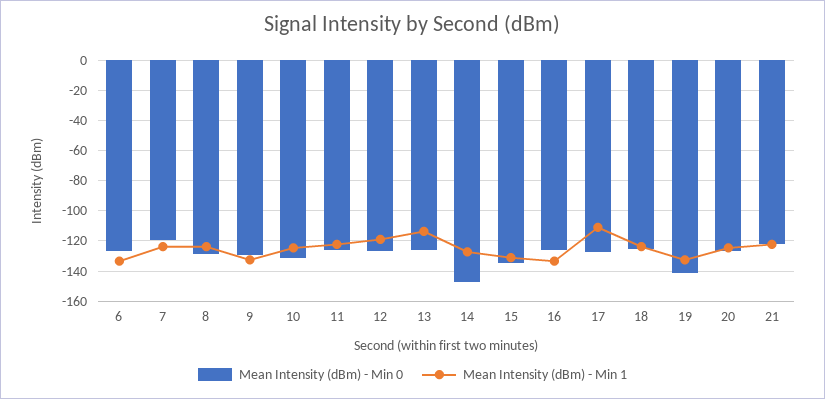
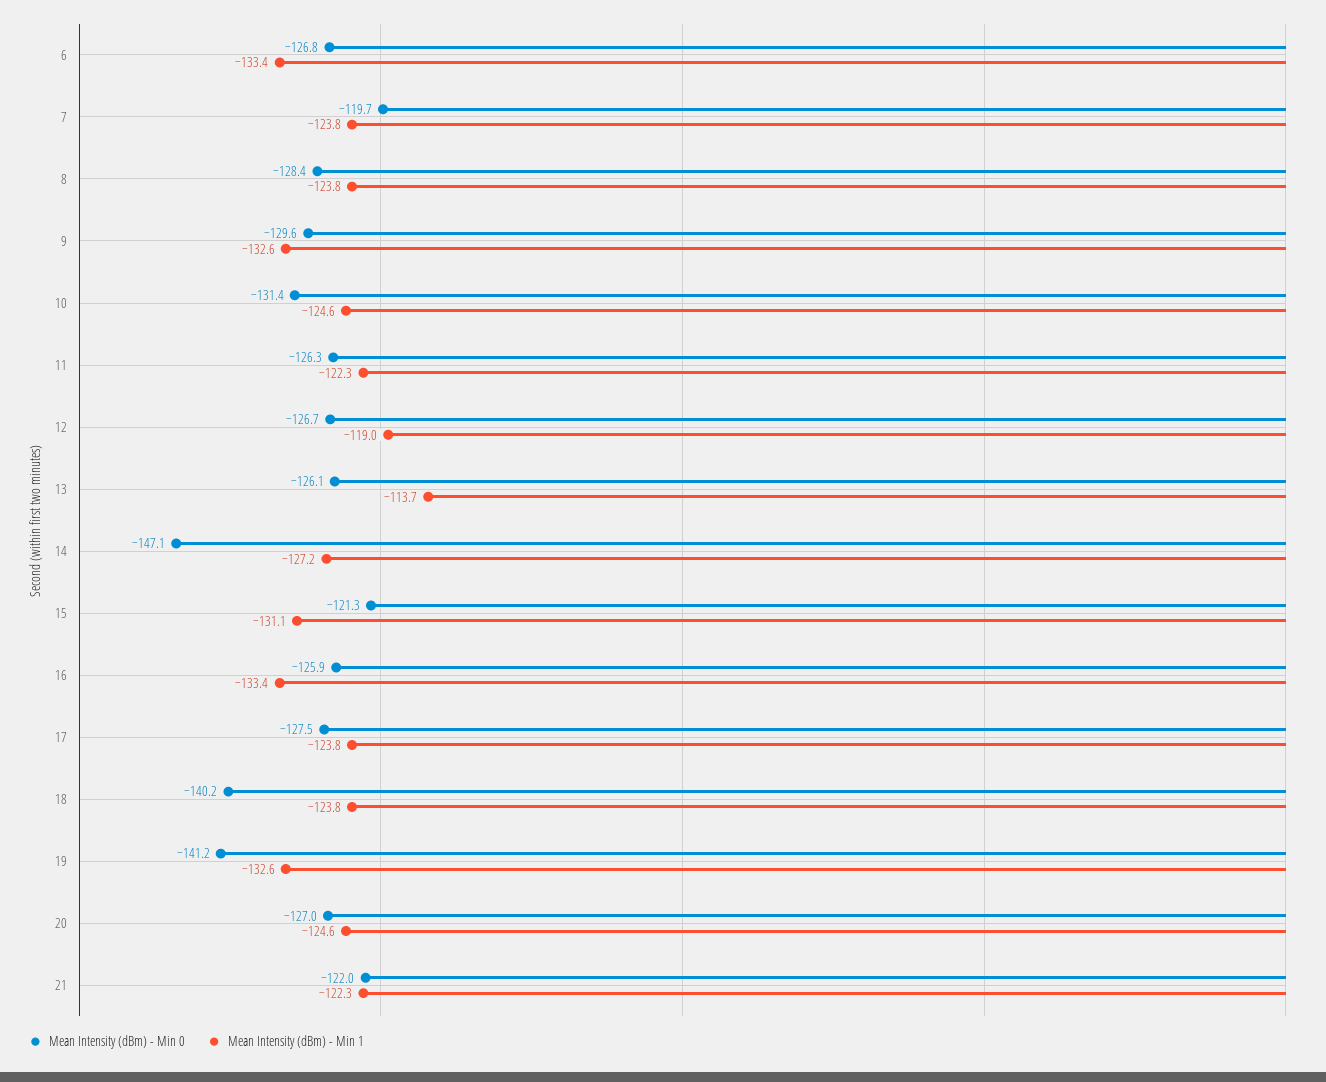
Mean Intensity (dBm) - Min 0, 15: -135 -> -121.3
Mean Intensity (dBm) - Min 1, 17: -110 -> -123.8
Mean Intensity (dBm) - Min 0, 18: -125 -> -140.2

